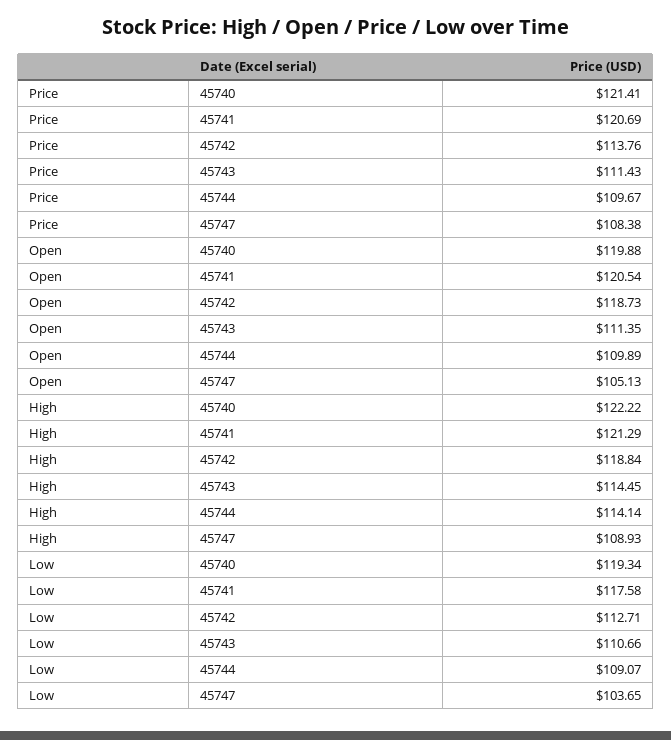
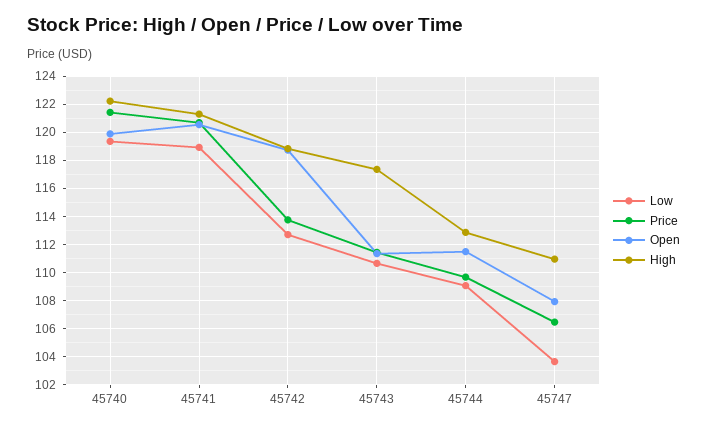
Price, 45747: 108.38 -> 106.5
Open, 45744: 109.89 -> 111.5
Open, 45747: 105.13 -> 108
High, 45743: 114.45 -> 117.5
High, 45744: 114.14 -> 113
High, 45747: 108.93 -> 111
Low, 45741: 117.58 -> 119

